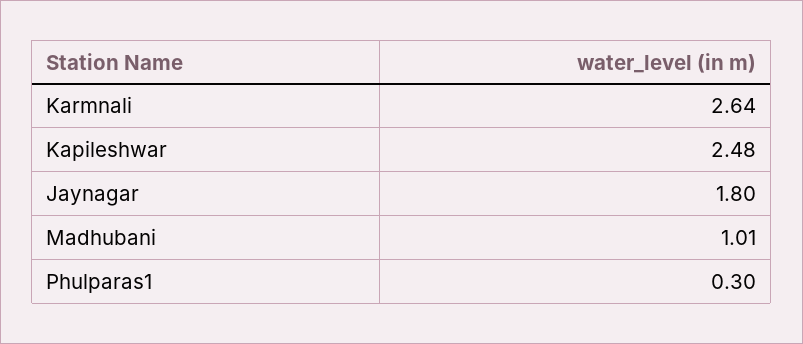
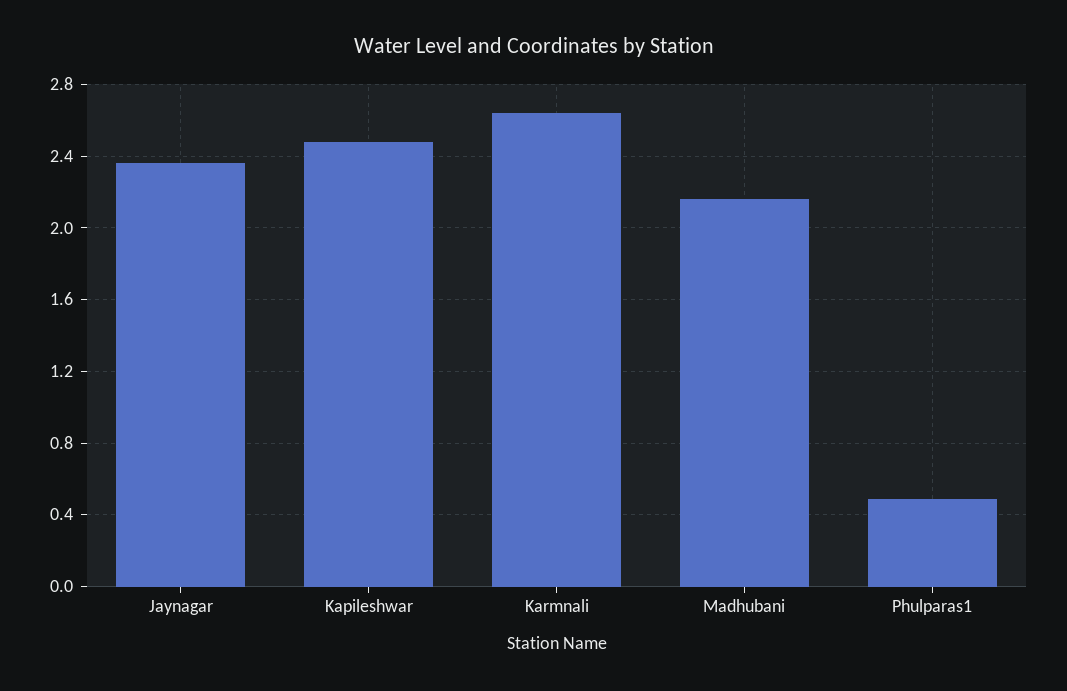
Jaynagar: 1.8 -> 2.35
Madhubani: 1.01 -> 2.15
Phulparas1: 0.3 -> 0.5

